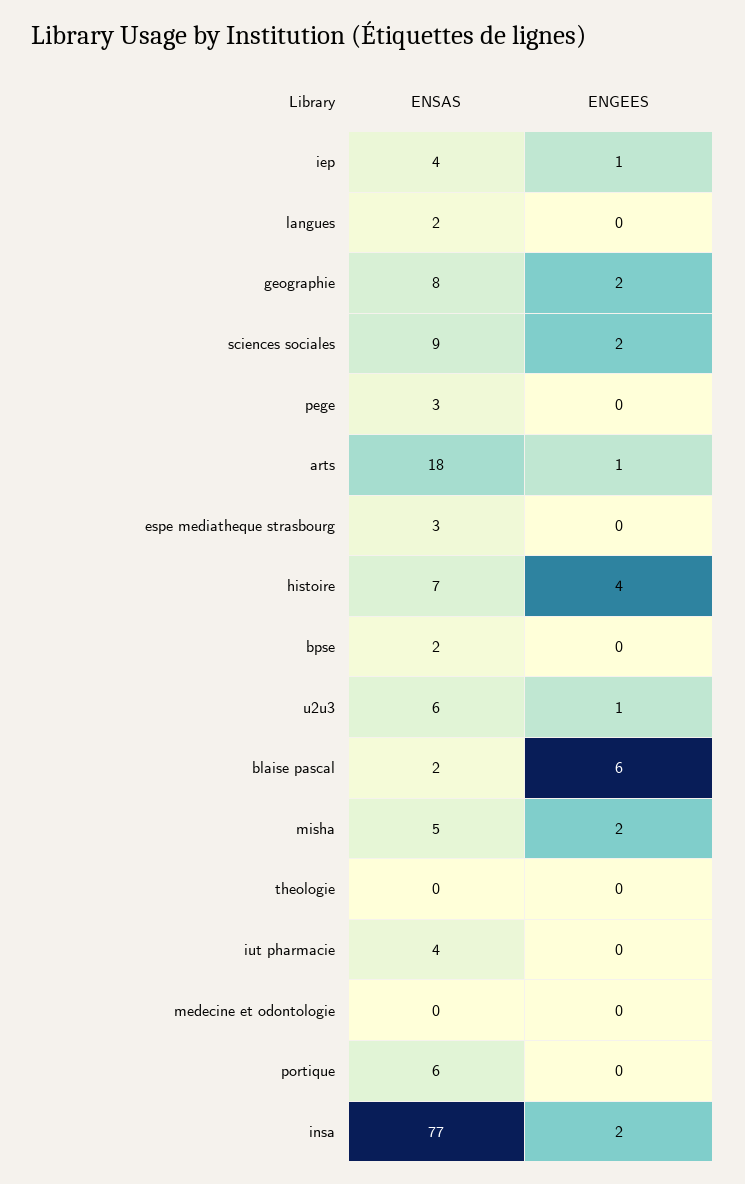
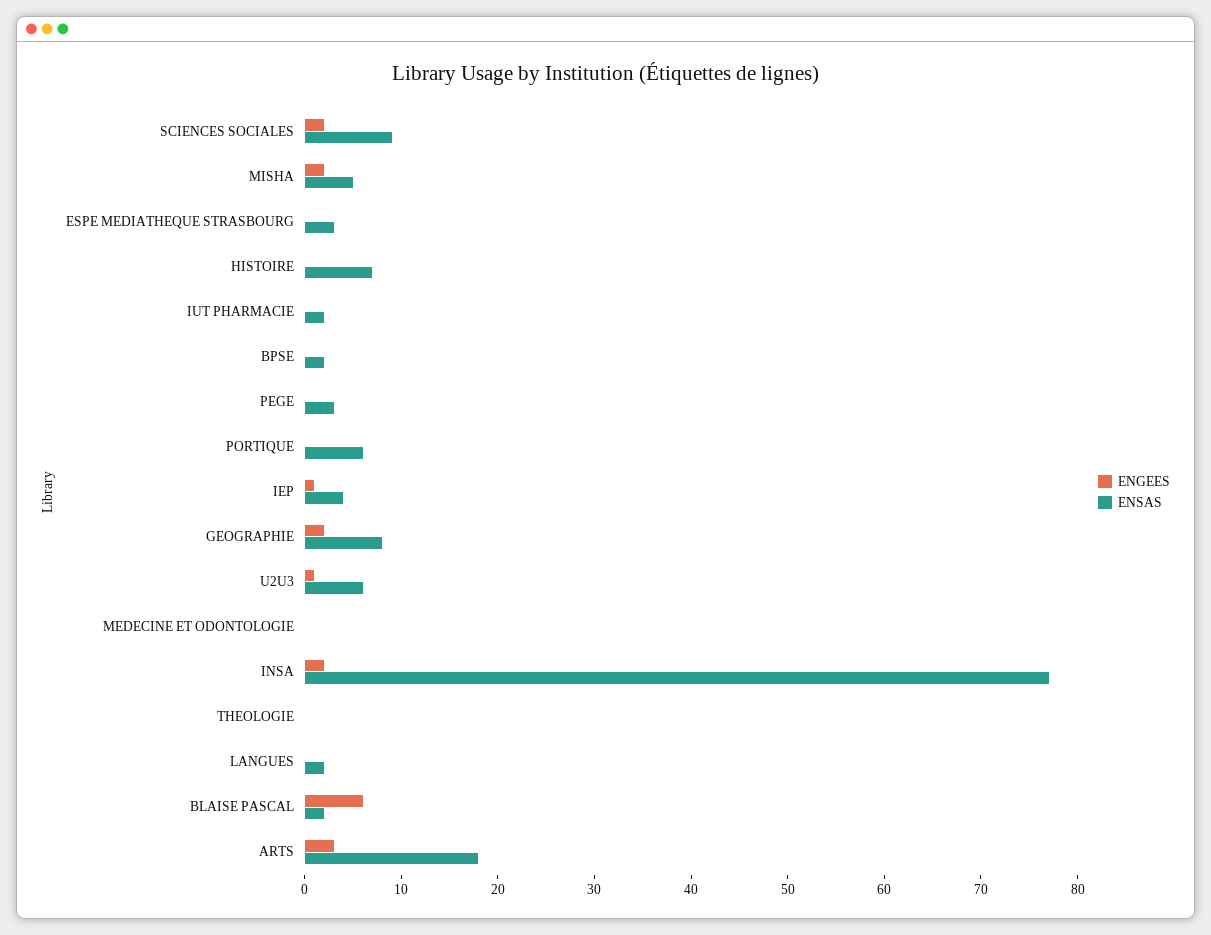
ENGEES, arts: 1 -> 3
ENGEES, histoire: 4 -> 0
ENSAS, iut pharmacie: 4 -> 2

